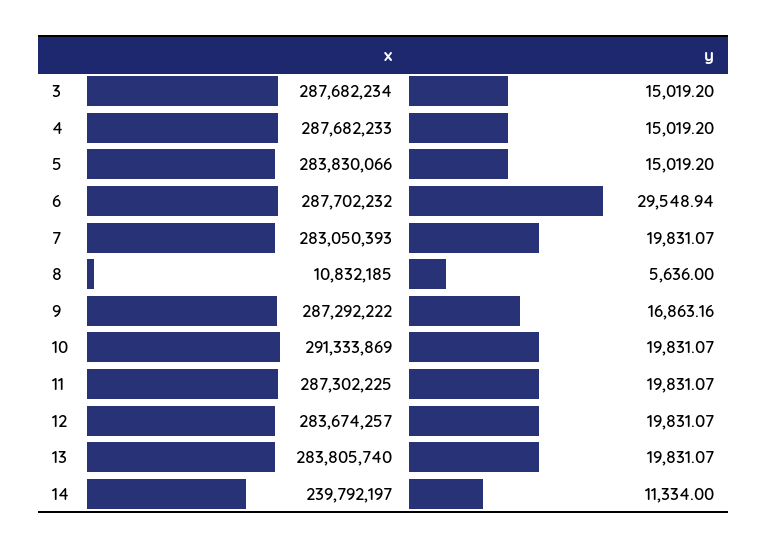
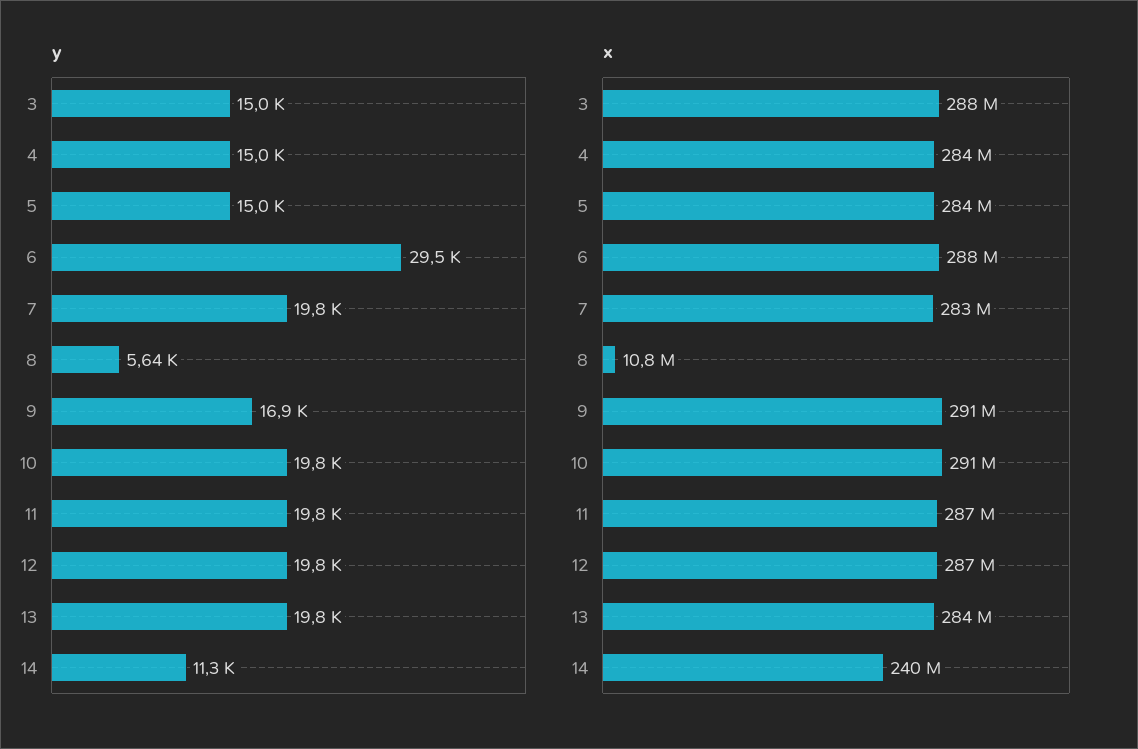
x, 4: 287682233 -> 284000000
x, 9: 287292222 -> 291000000
x, 12: 283674257 -> 287000000

